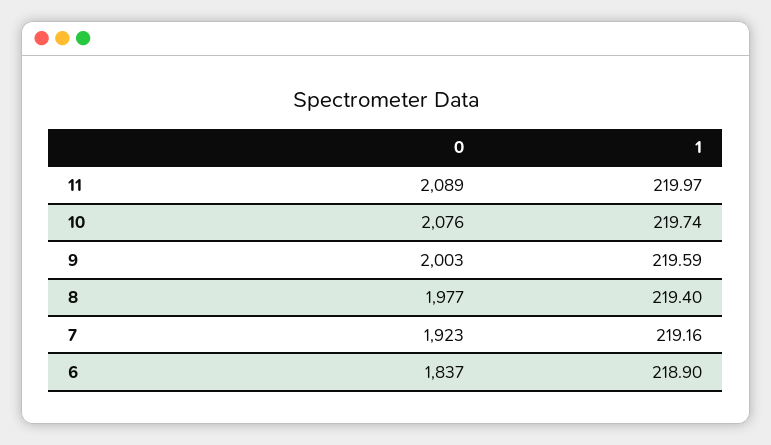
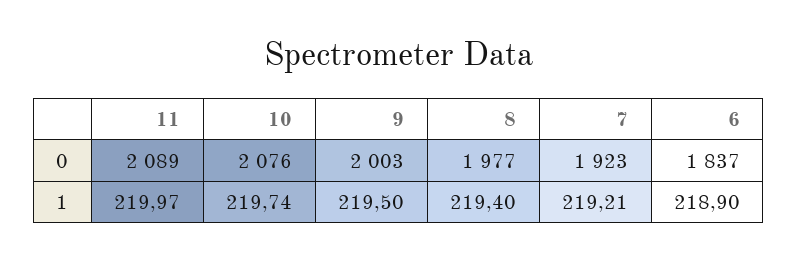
1, 9: 219.59 -> 219.5
1, 7: 219.16 -> 219.21

